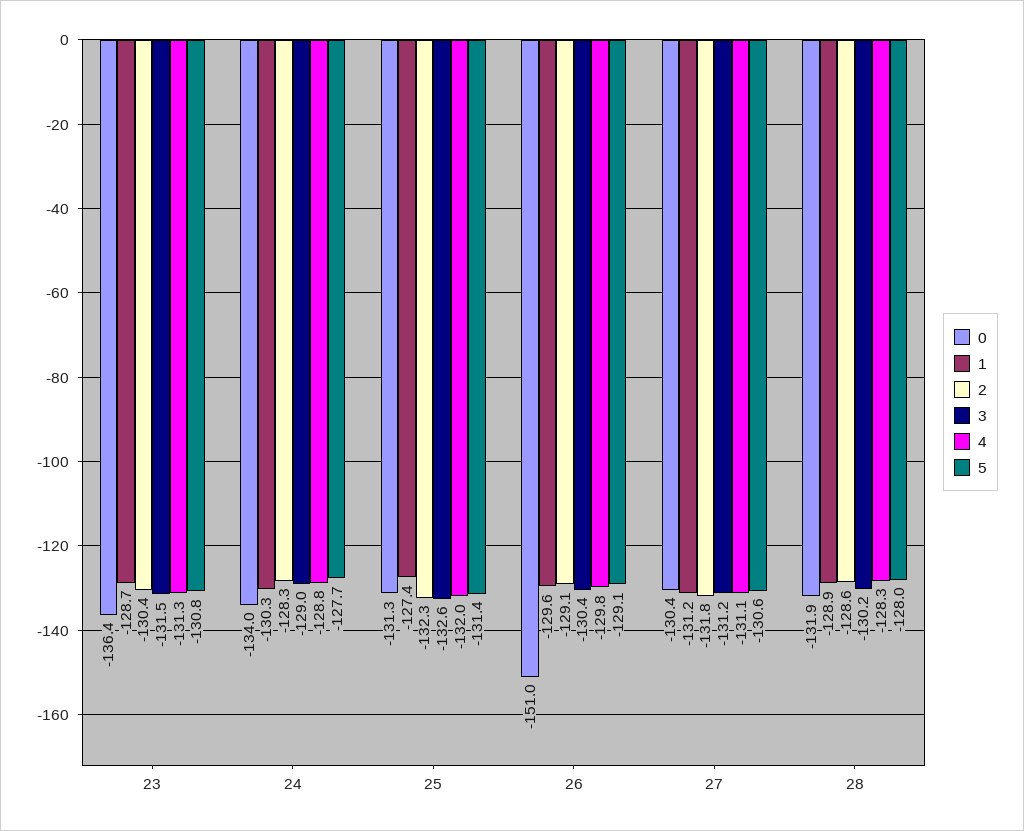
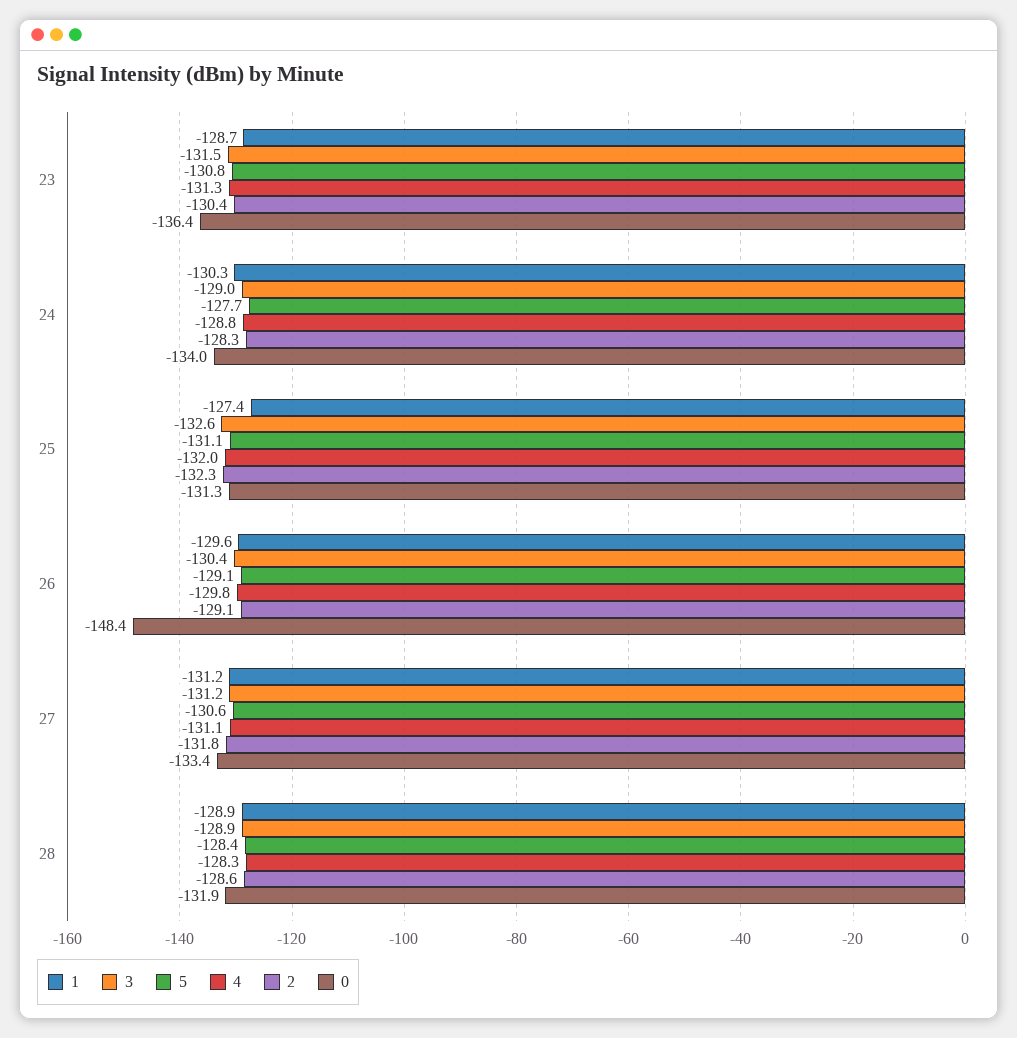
5, 25: -131.4 -> -131.1
0, 26: -151 -> -148.4
0, 27: -130.4 -> -133.4
3, 28: -130.2 -> -128.9
5, 28: -128 -> -128.4

